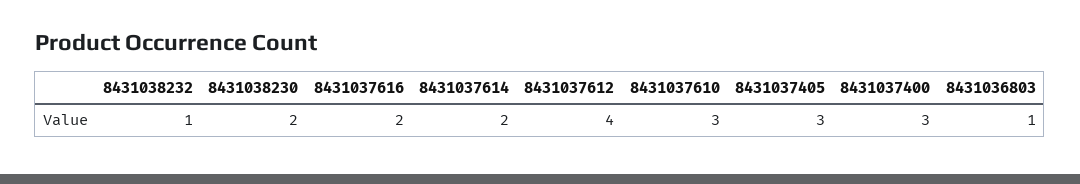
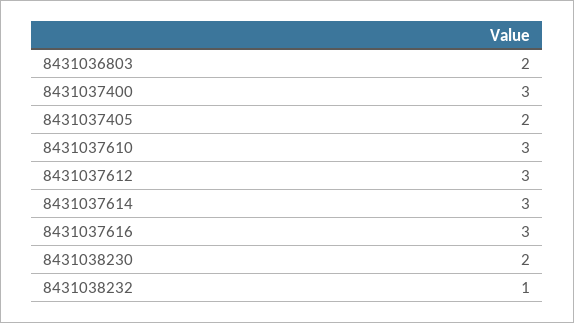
8431037616: 2 -> 3
8431037614: 2 -> 3
8431037612: 4 -> 3
8431037405: 3 -> 2
8431036803: 1 -> 2

